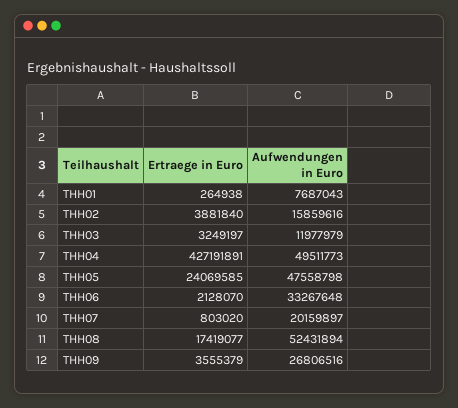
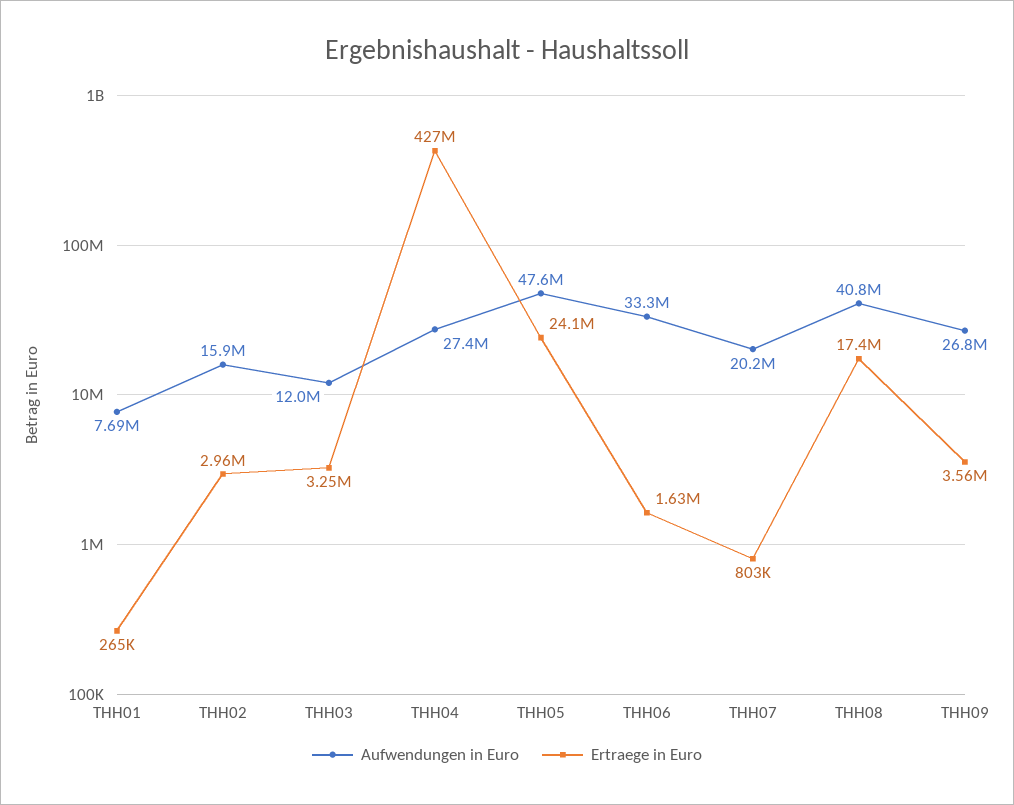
Ertraege in Euro, THH02: 3881840 -> 2960000
Aufwendungen in Euro, THH04: 49511773 -> 27400000
Ertraege in Euro, THH06: 2128070 -> 1630000
Aufwendungen in Euro, THH08: 52431894 -> 40800000

